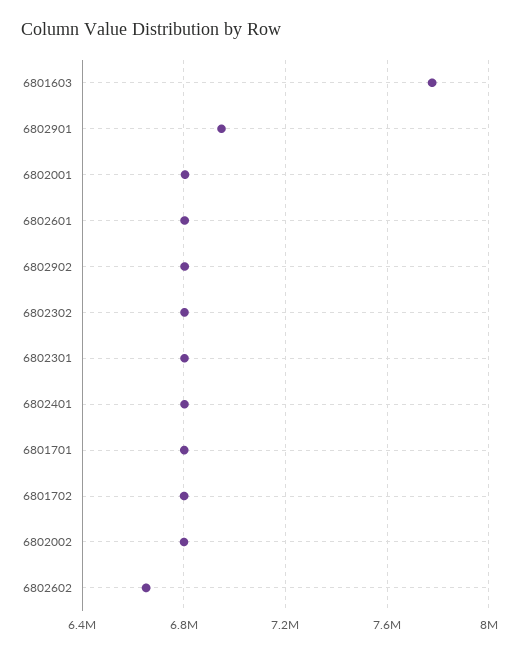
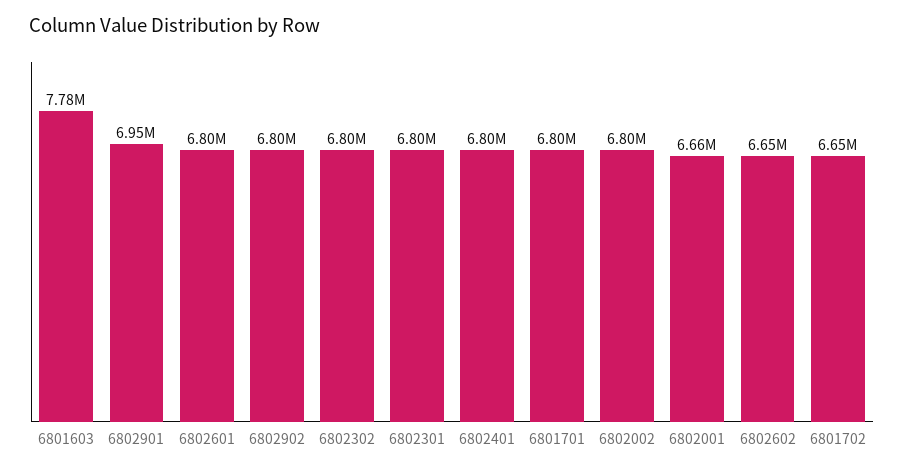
6802001: 6800000 -> 6660000
6801702: 6800000 -> 6650000

